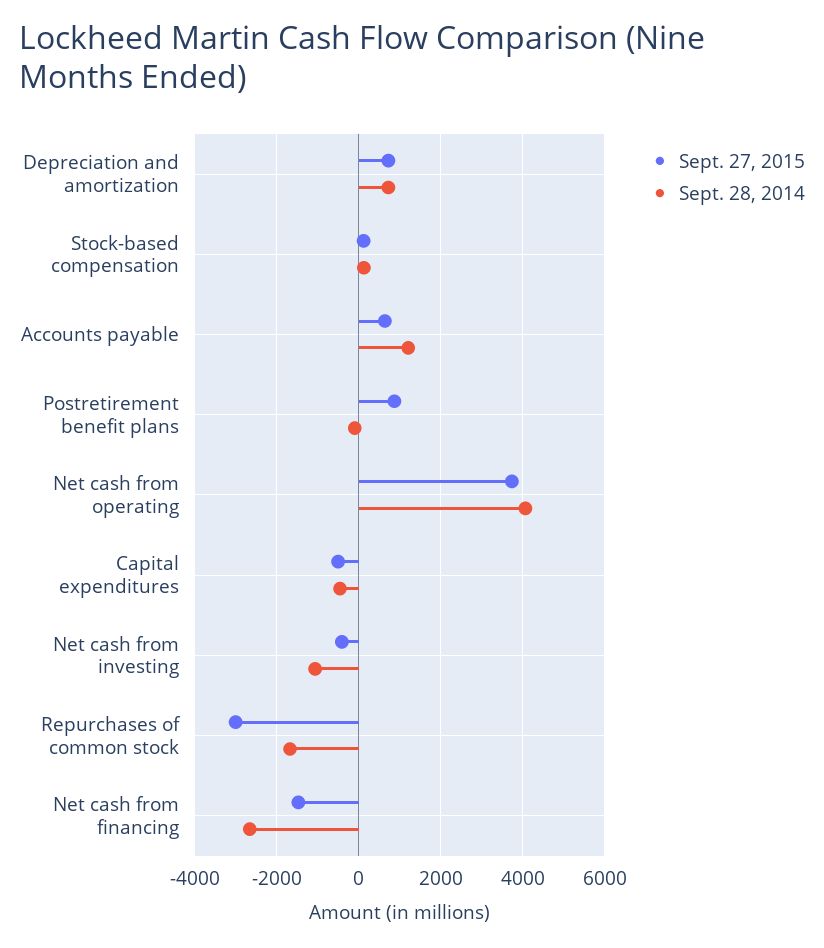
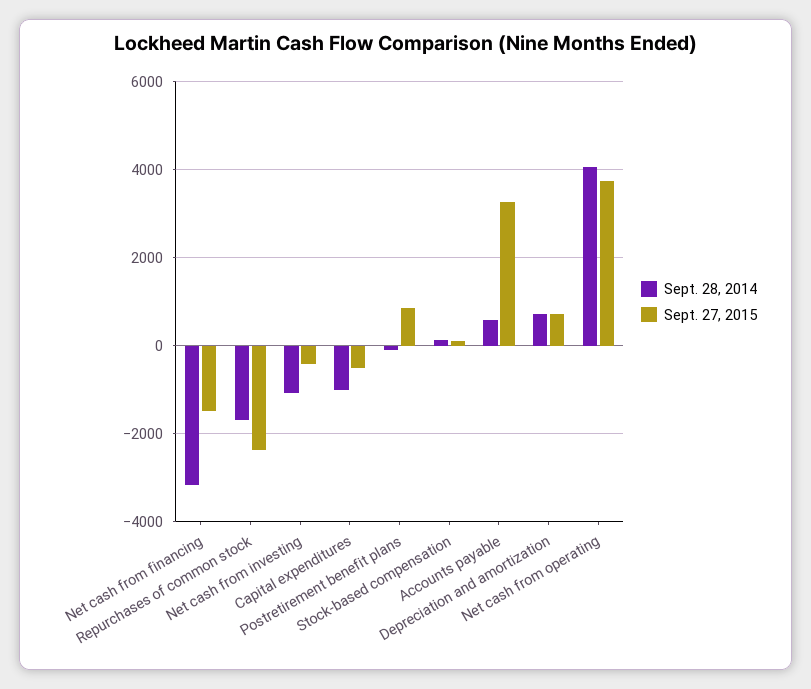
Sept. 27, 2015, Accounts payable: 600 -> 3200
Sept. 28, 2014, Accounts payable: 1200 -> 600
Sept. 28, 2014, Capital expenditures: -400 -> -1000
Sept. 27, 2015, Repurchases of common stock: -3000 -> -2400
Sept. 28, 2014, Net cash from financing: -2600 -> -3200

